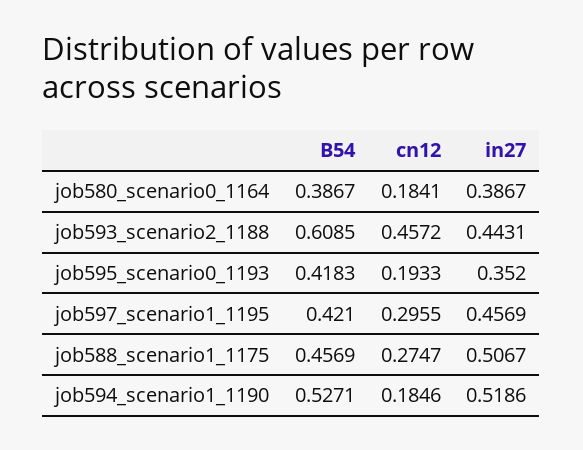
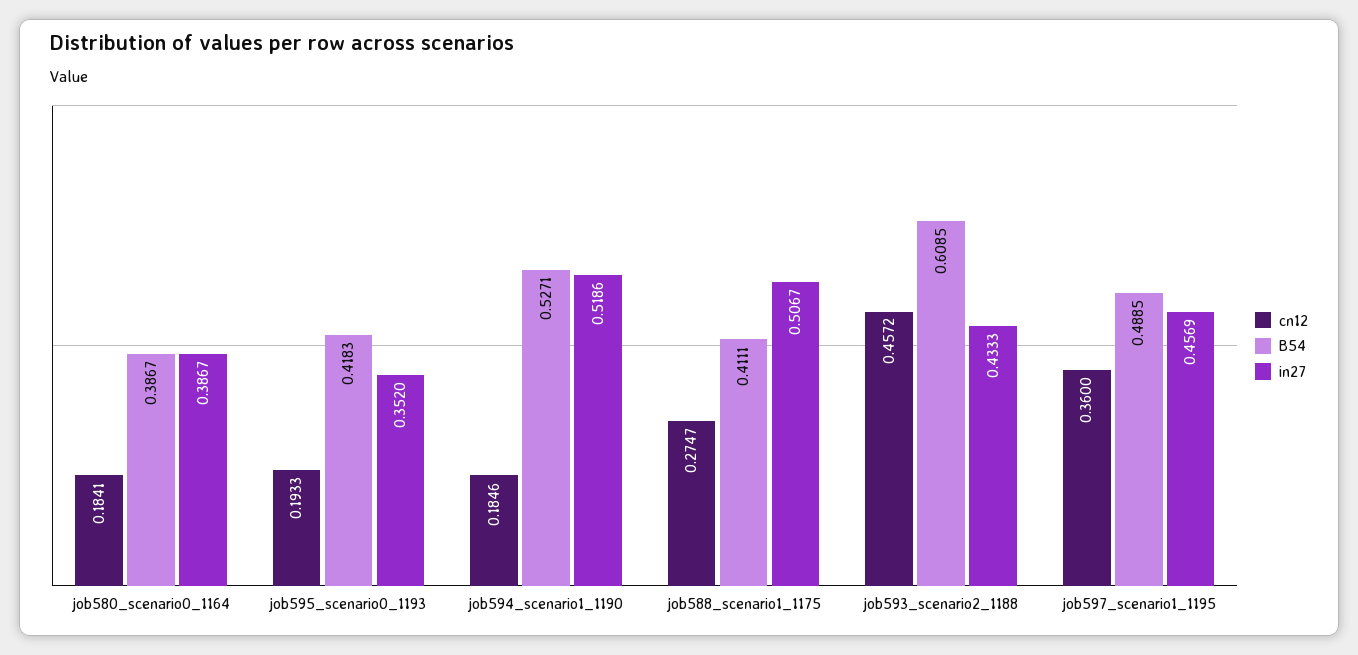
in27, job593_scenario2_1188: 0.4431 -> 0.4333
B54, job597_scenario1_1195: 0.421 -> 0.4885
cn12, job597_scenario1_1195: 0.2955 -> 0.36
B54, job588_scenario1_1175: 0.4569 -> 0.4111

